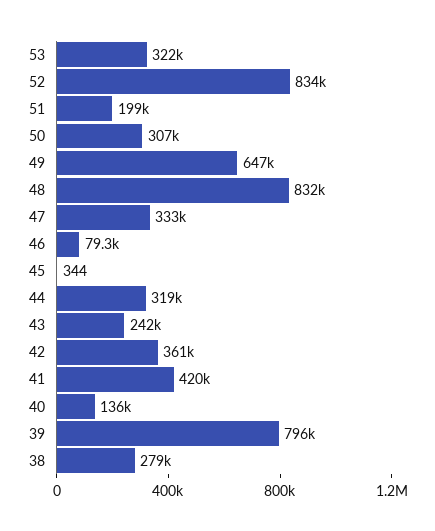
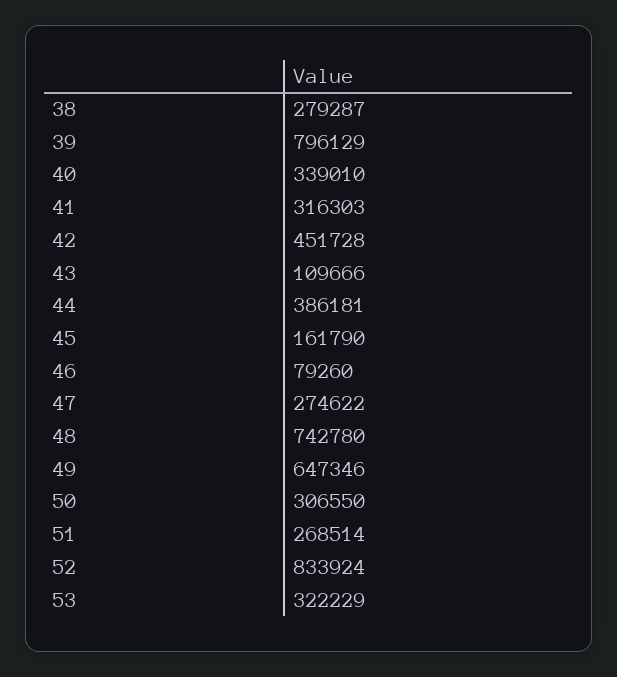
51: 199000 -> 268514
48: 832000 -> 742780
47: 333000 -> 274622
45: 344 -> 161790
44: 319000 -> 386181
43: 242000 -> 109666
42: 361000 -> 451728
41: 420000 -> 316303
40: 136000 -> 339010

